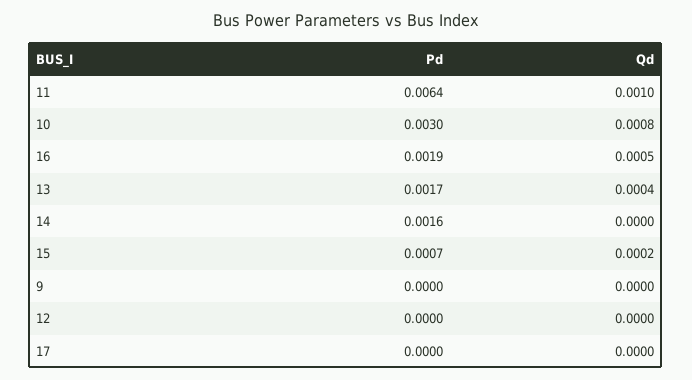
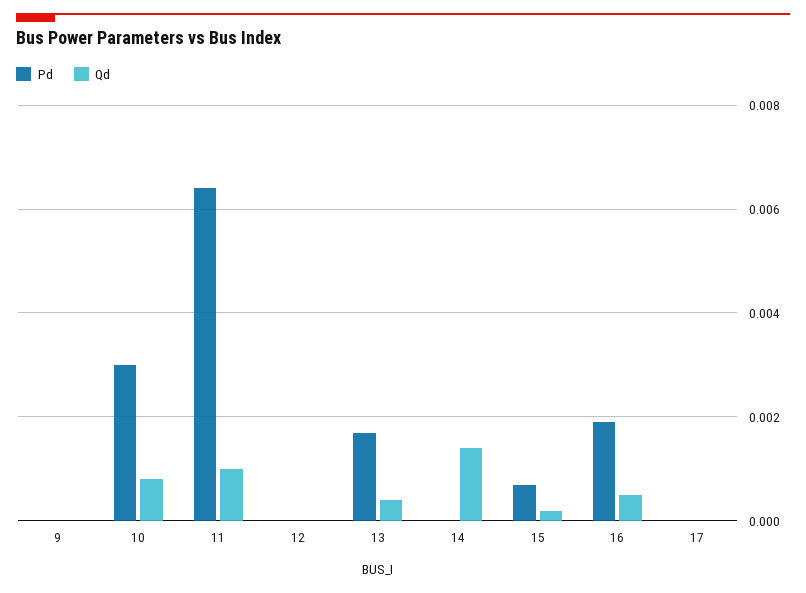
Pd, 14: 0.0016 -> 0
Qd, 14: 0 -> 0.0015

